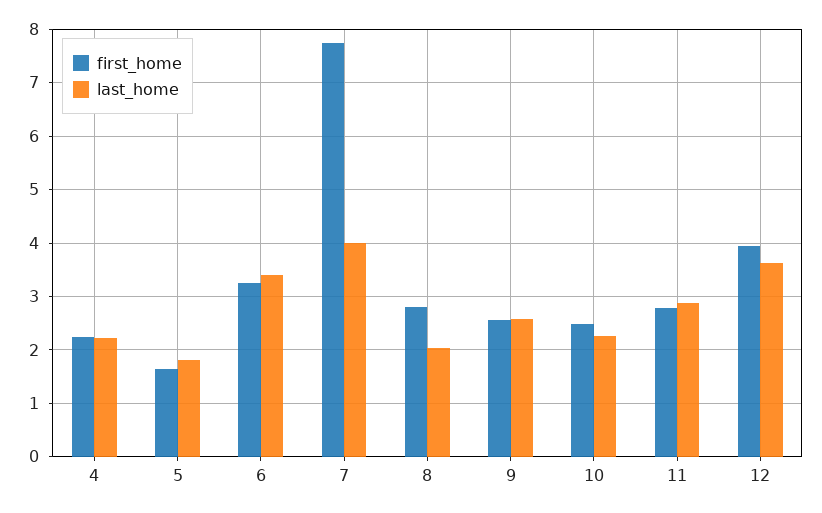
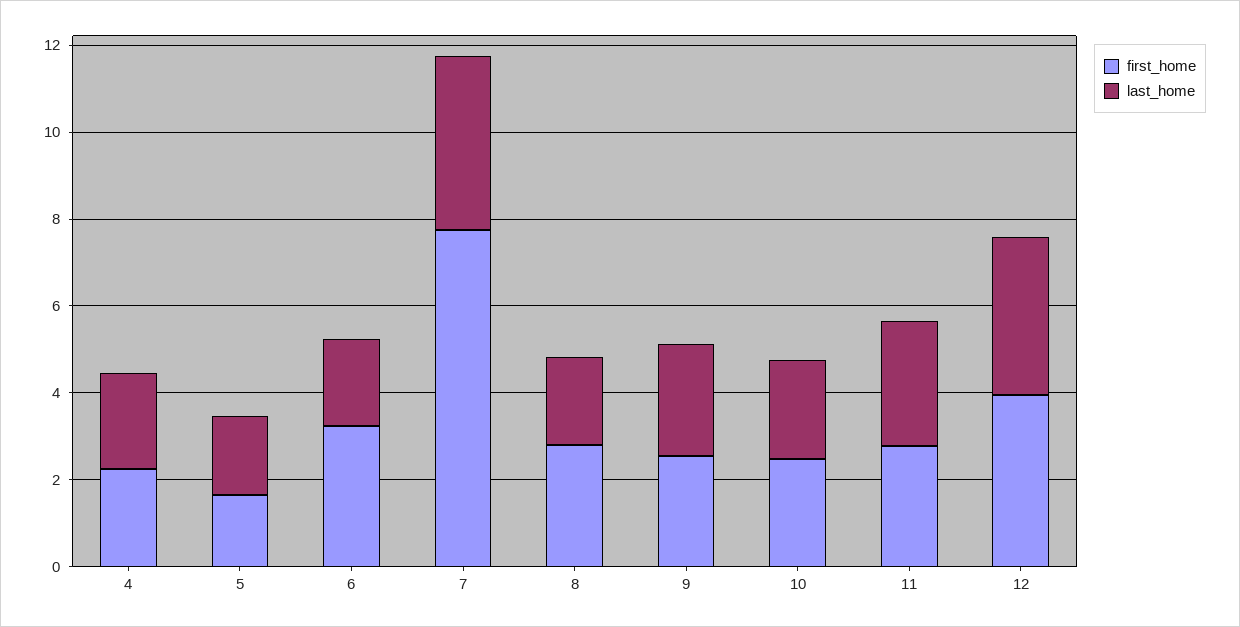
last_home, 6: 3.4 -> 2

